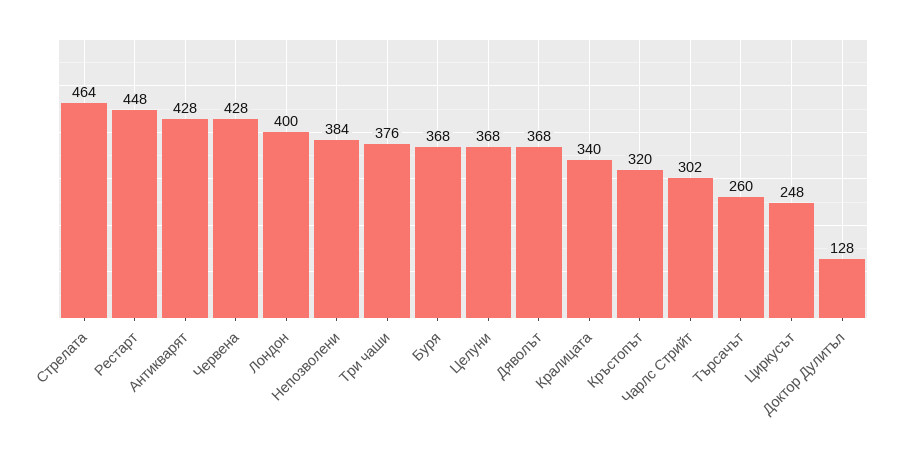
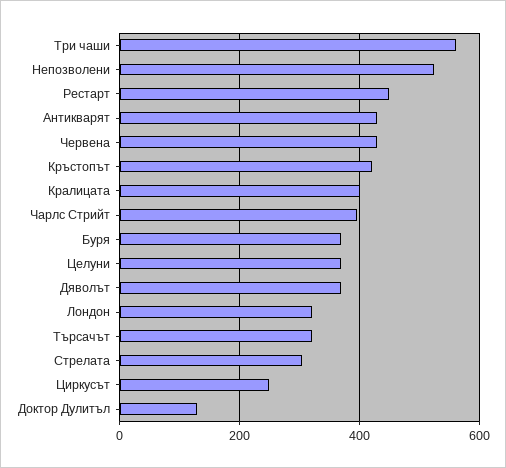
Стрелата: 464 -> 300
Лондон: 400 -> 320
Непозволени: 384 -> 520
Три чаши: 376 -> 560
Кралицата: 340 -> 400
Кръстопът: 320 -> 420
Чарлс Стрийт: 302 -> 400
Търсачът: 260 -> 320

